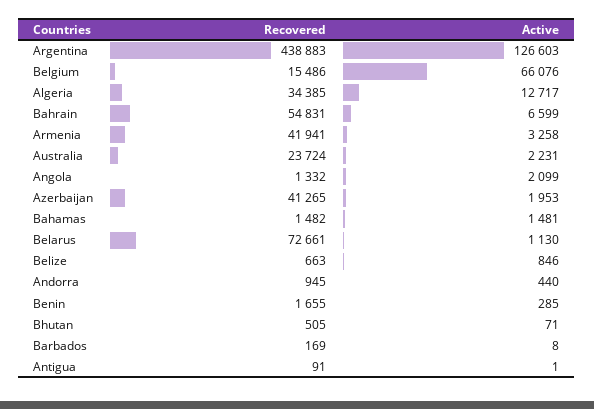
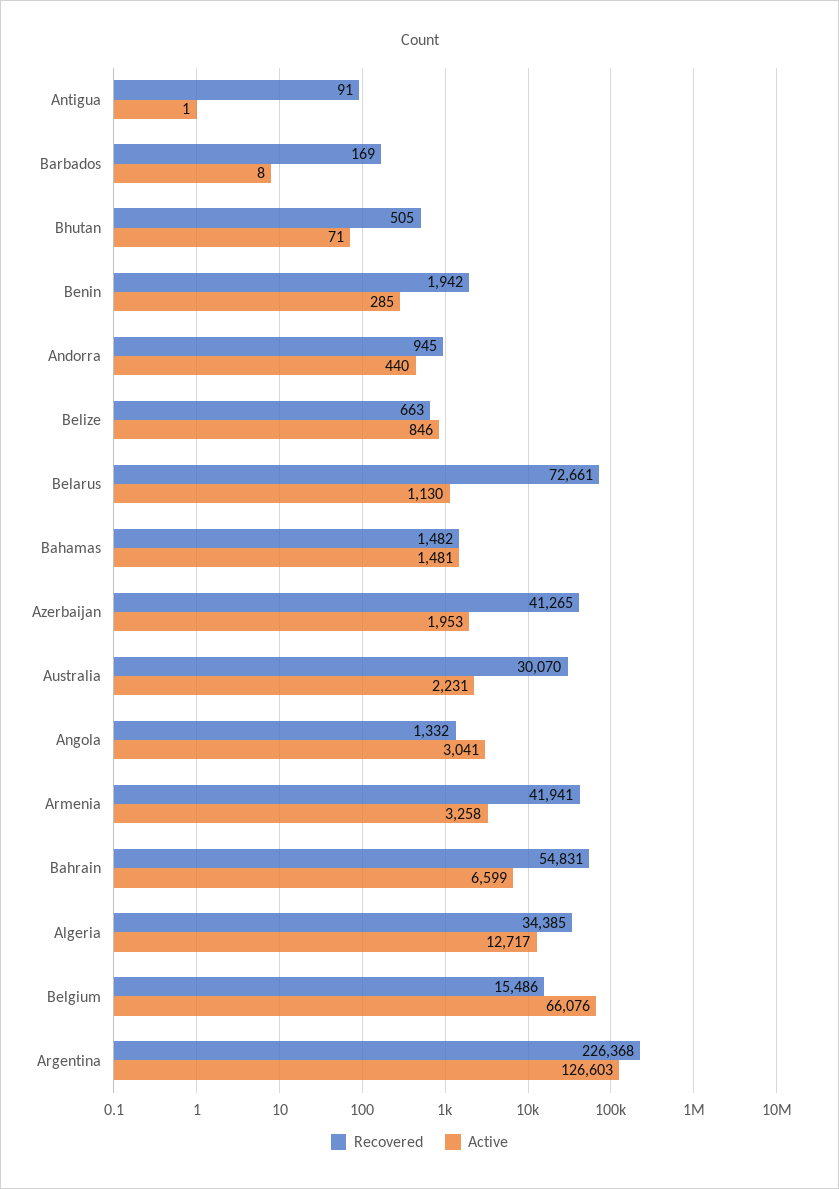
Recovered, Argentina: 438883 -> 226368
Recovered, Australia: 23724 -> 30070
Active, Angola: 2099 -> 3041
Recovered, Benin: 1655 -> 1942

